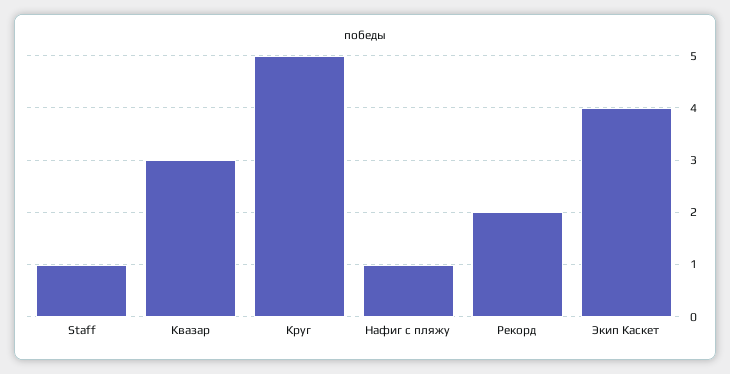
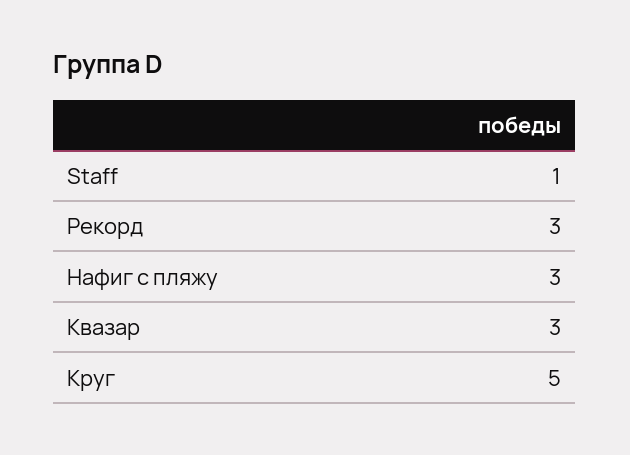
Нафиг с пляжу: 1 -> 3
Рекорд: 2 -> 3
Экип Каскет: 4 -> none

